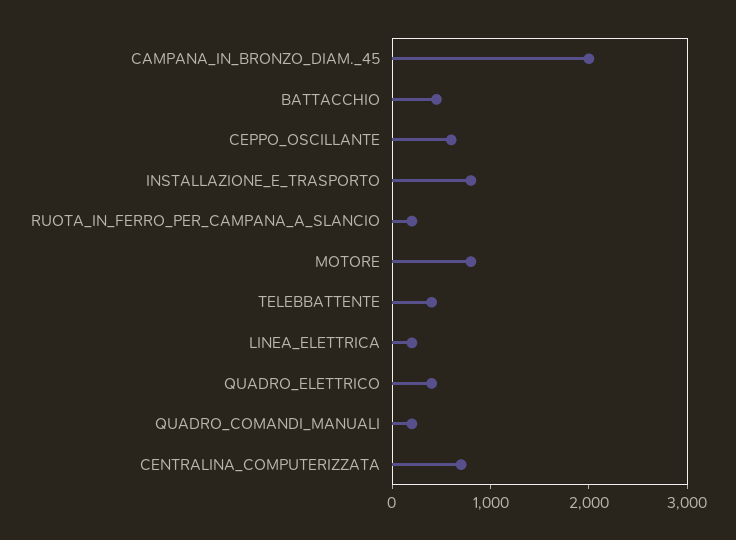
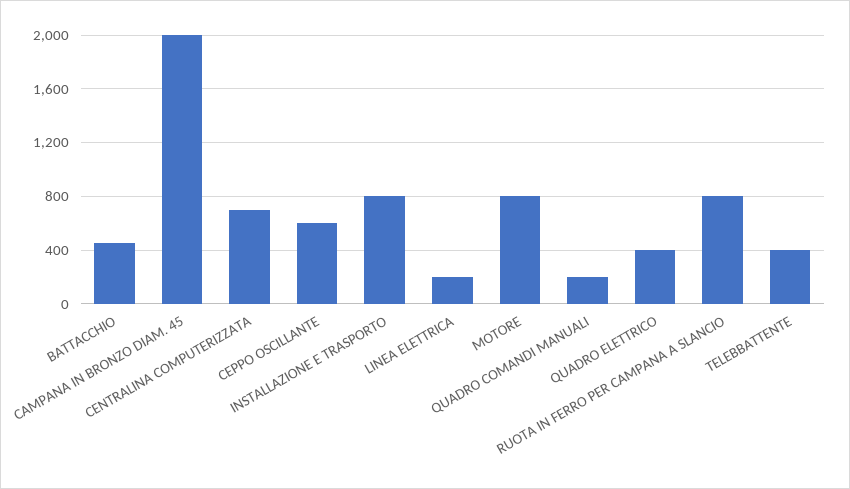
RUOTA_IN_FERRO_PER_CAMPANA_A_SLANCIO: 200 -> 800

